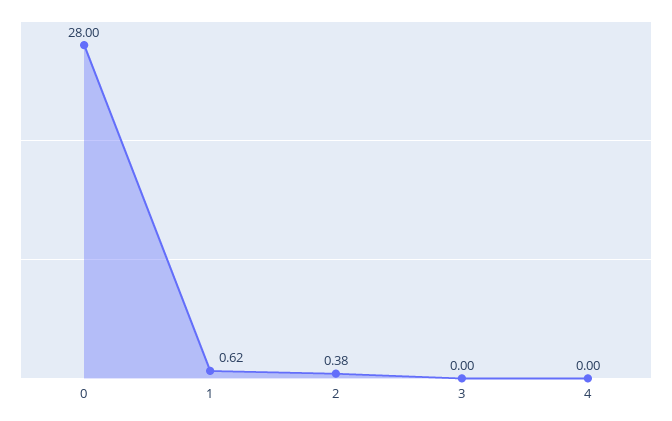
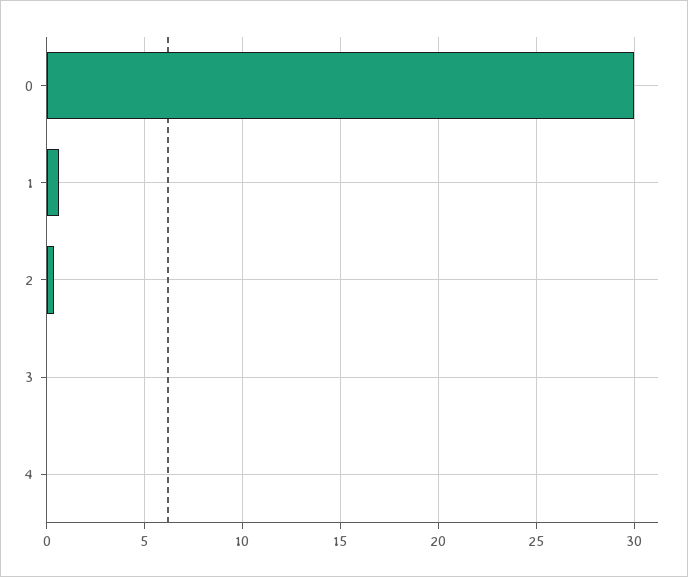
0: 28 -> 30

